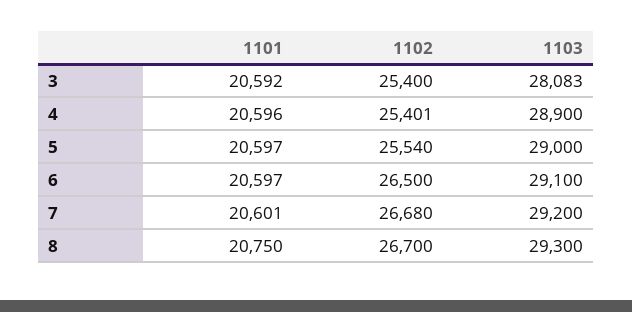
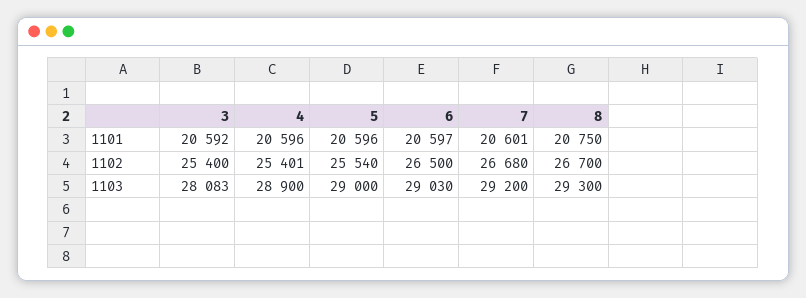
1101, 5: 20597 -> 20596
1103, 6: 29100 -> 29030

